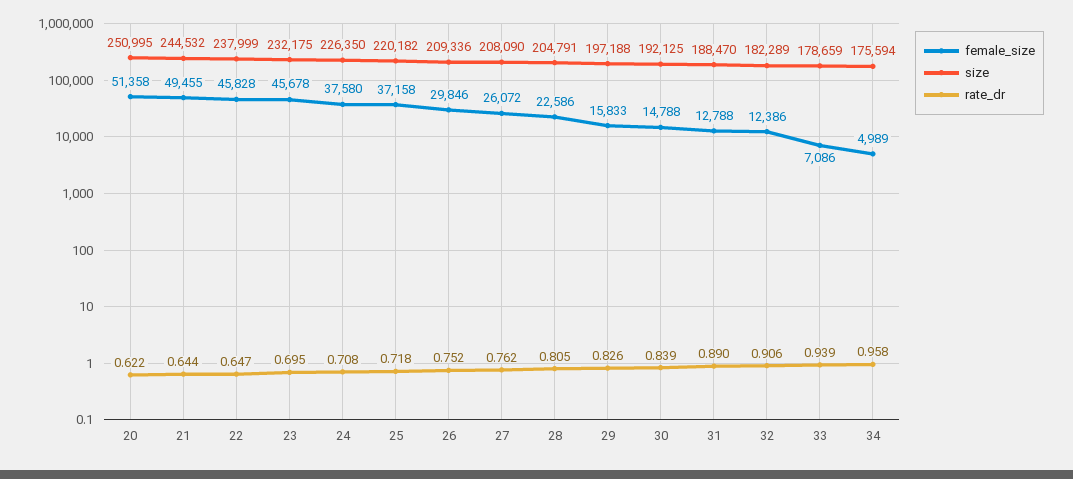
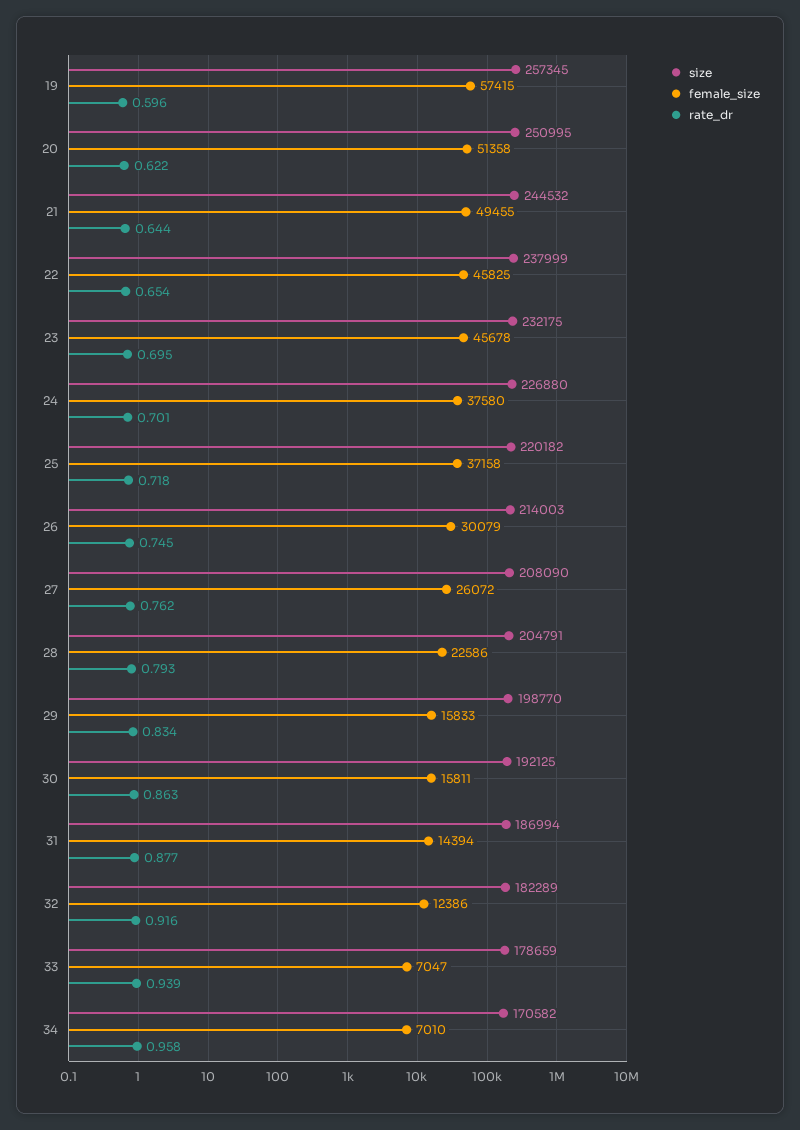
female_size, 22: 45828 -> 45825
rate_dr, 22: 0.647 -> 0.654
size, 24: 226350 -> 226880
rate_dr, 24: 0.708 -> 0.701
female_size, 26: 29846 -> 30079
size, 26: 209336 -> 214003
rate_dr, 26: 0.752 -> 0.745
rate_dr, 28: 0.805 -> 0.793
size, 29: 197188 -> 198770
rate_dr, 29: 0.826 -> 0.834
female_size, 30: 14788 -> 15811
rate_dr, 30: 0.839 -> 0.863
female_size, 31: 12788 -> 14394
size, 31: 188470 -> 186994
rate_dr, 31: 0.89 -> 0.877
rate_dr, 32: 0.906 -> 0.916
female_size, 33: 7086 -> 7047
female_size, 34: 4989 -> 7010
size, 34: 175594 -> 170582
size, 19: none -> 257345
female_size, 19: none -> 57415
rate_dr, 19: none -> 0.596

